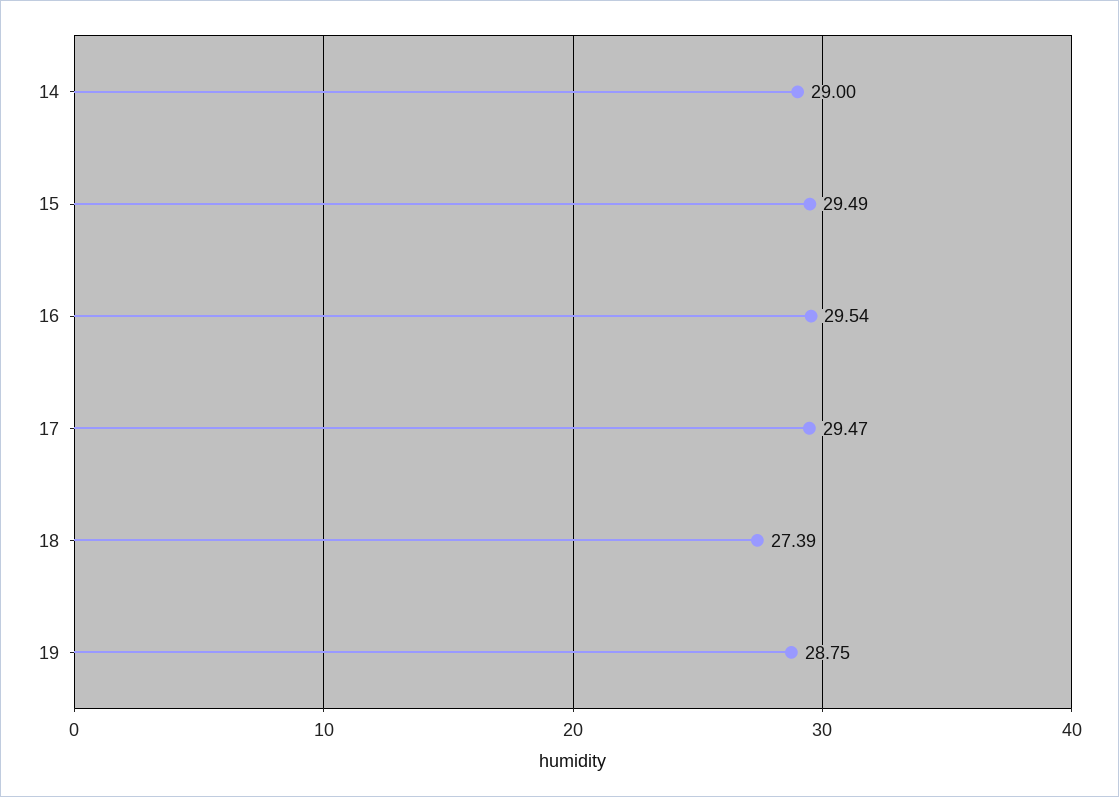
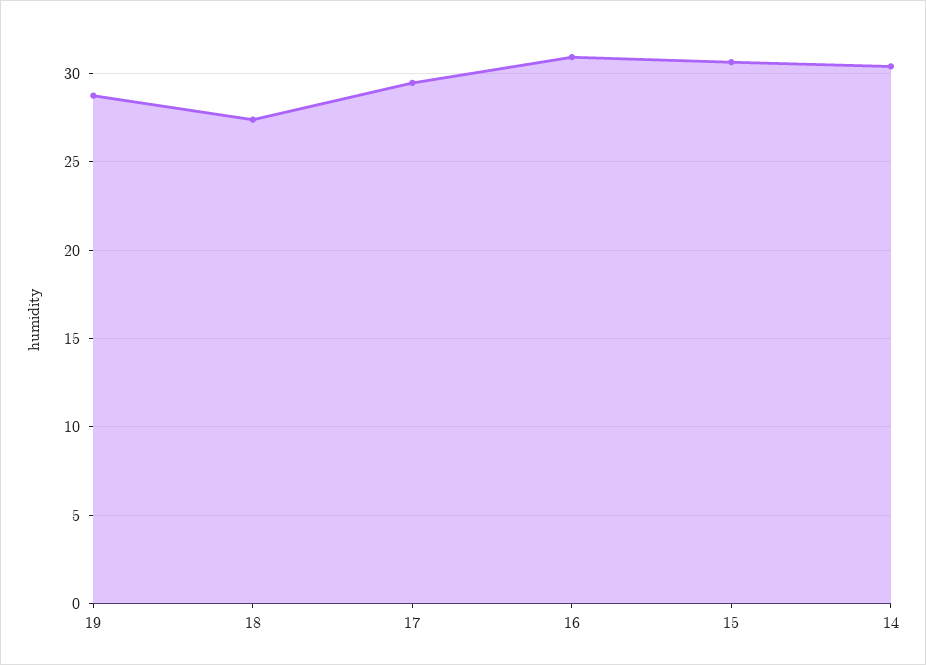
14: 29 -> 30.5
15: 29.49 -> 30.5
16: 29.54 -> 31

